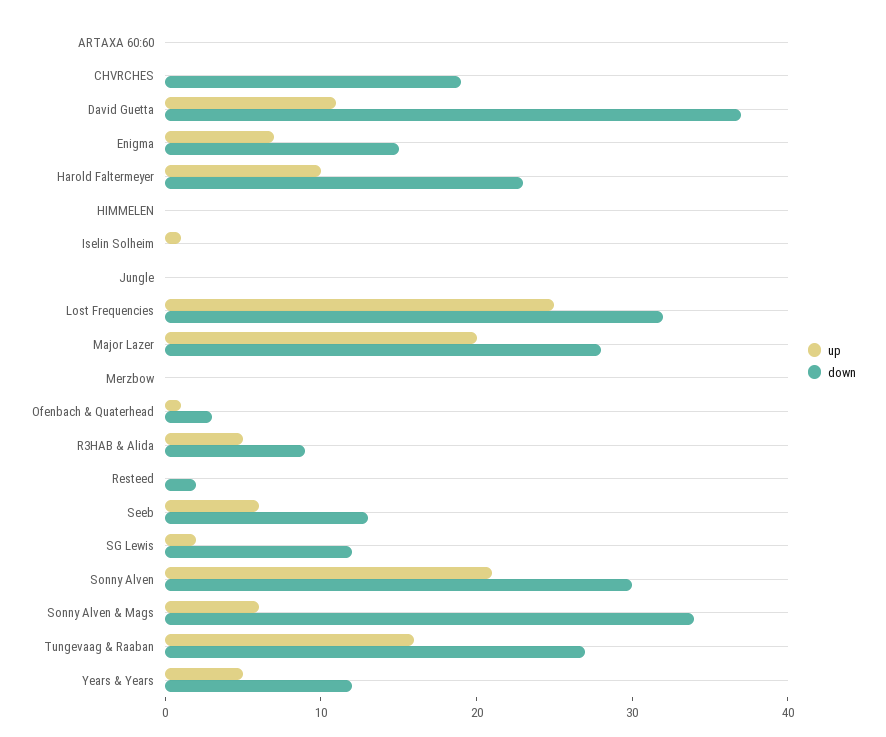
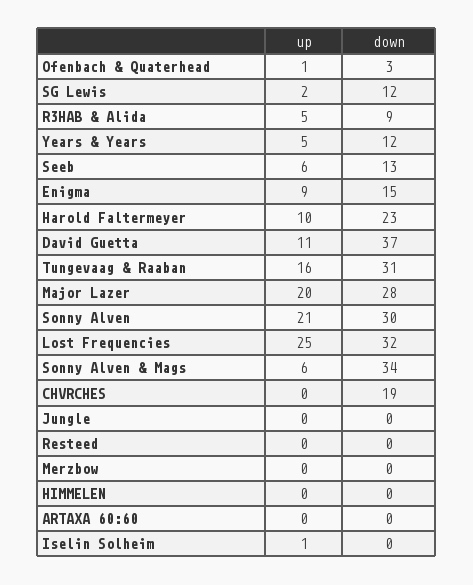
up, Enigma: 7 -> 9
down, Resteed: 2 -> 0
down, Tungevaag & Raaban: 27 -> 31

